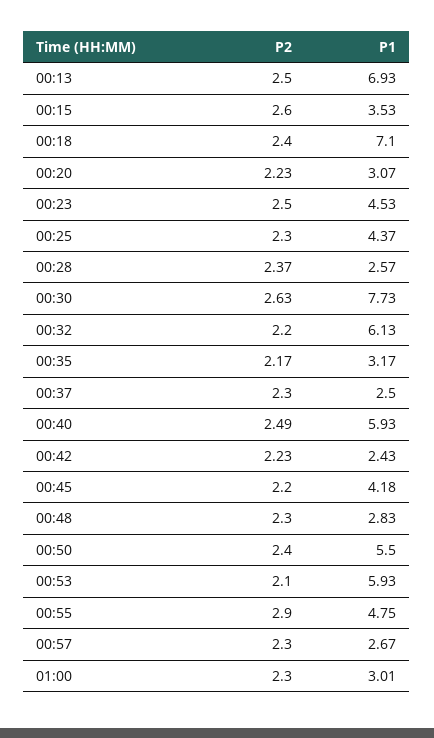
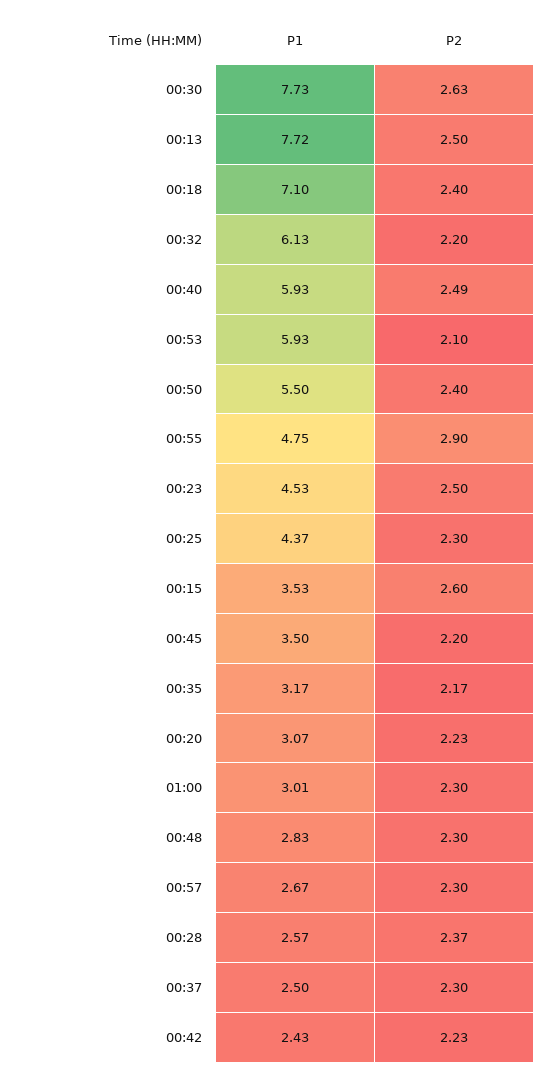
P1, 00:13: 6.93 -> 7.72
P1, 00:45: 4.18 -> 3.5

